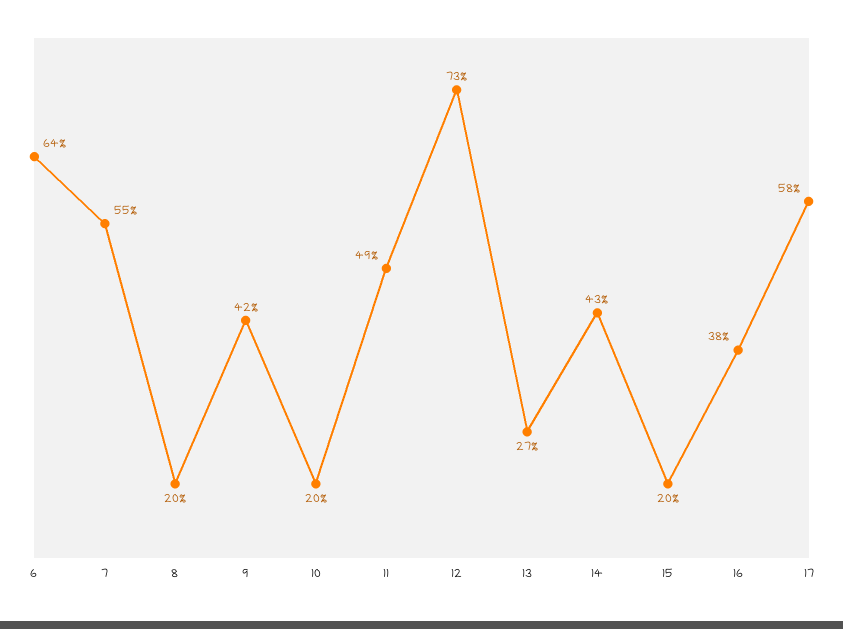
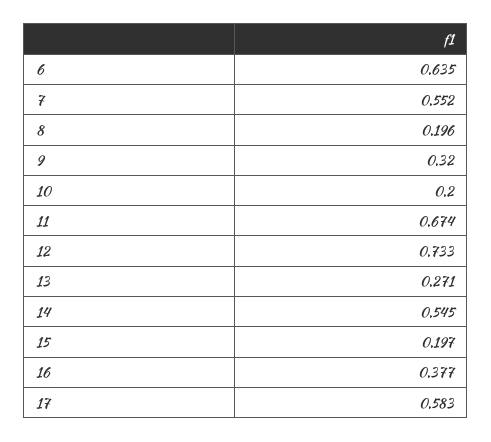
9: 0.42 -> 0.32
11: 0.49 -> 0.674
14: 0.43 -> 0.545

